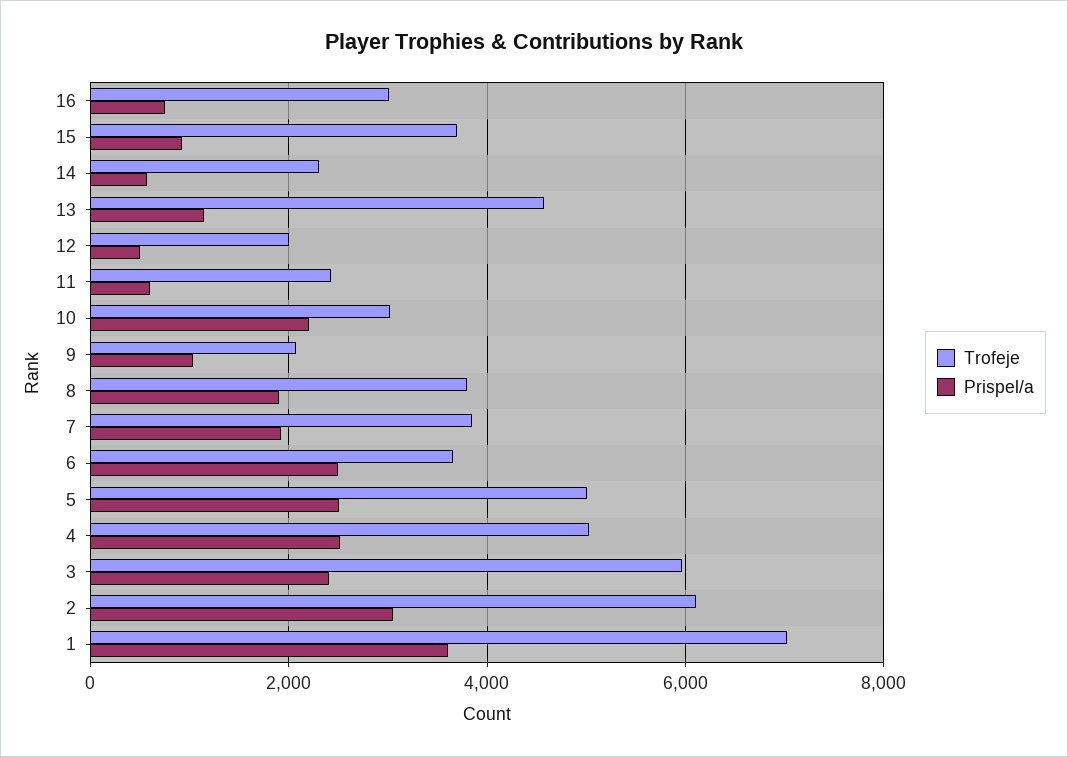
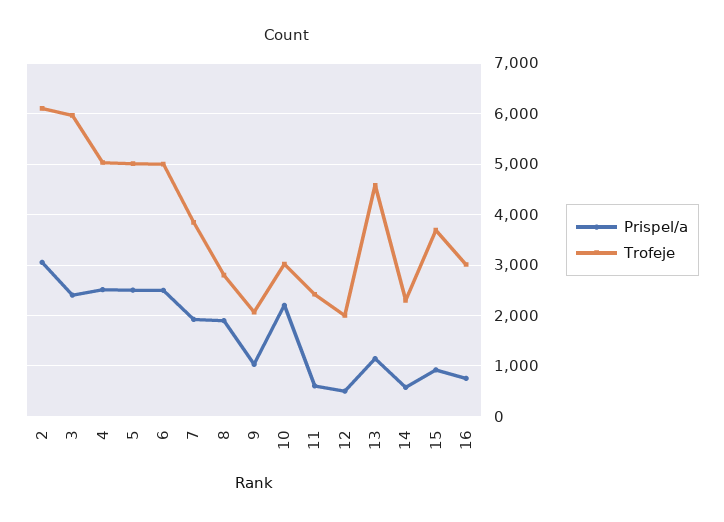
Trofeje, 8: 3800 -> 2800
Trofeje, 6: 3600 -> 5000
Trofeje, 1: 7000 -> none
Prispel/a, 1: 3600 -> none

